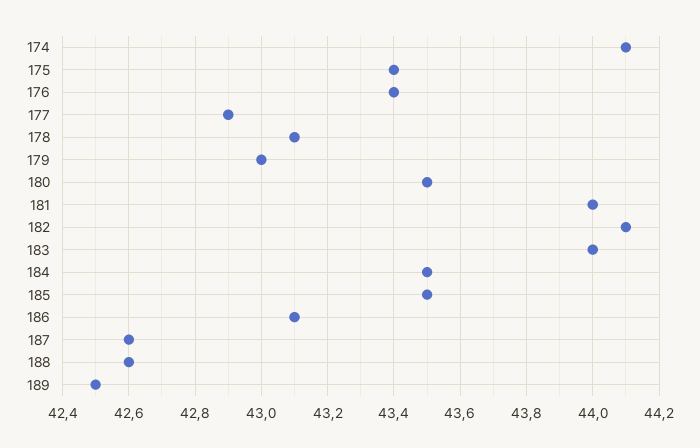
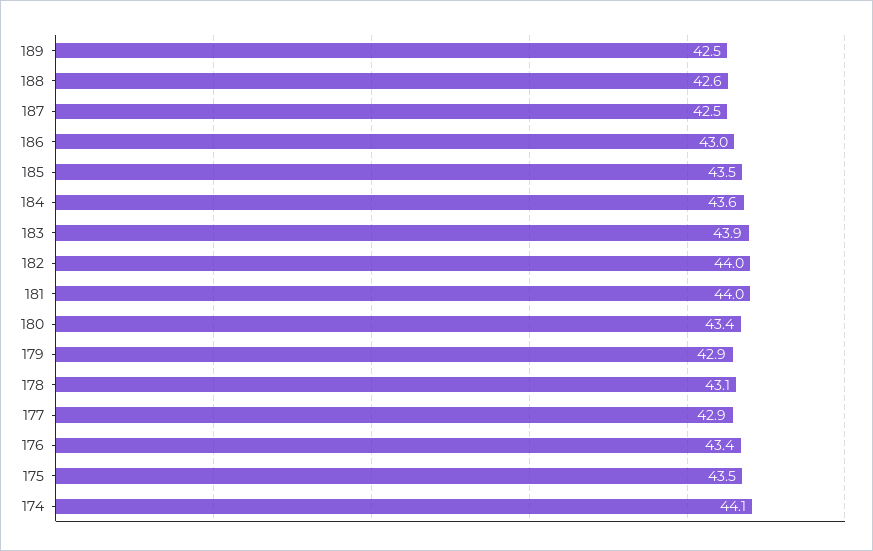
175: 43.4 -> 43.5
179: 43 -> 42.9
180: 43.5 -> 43.4
182: 44.1 -> 44
183: 44 -> 43.9
184: 43.5 -> 43.6
186: 43.1 -> 43
187: 42.6 -> 42.5

